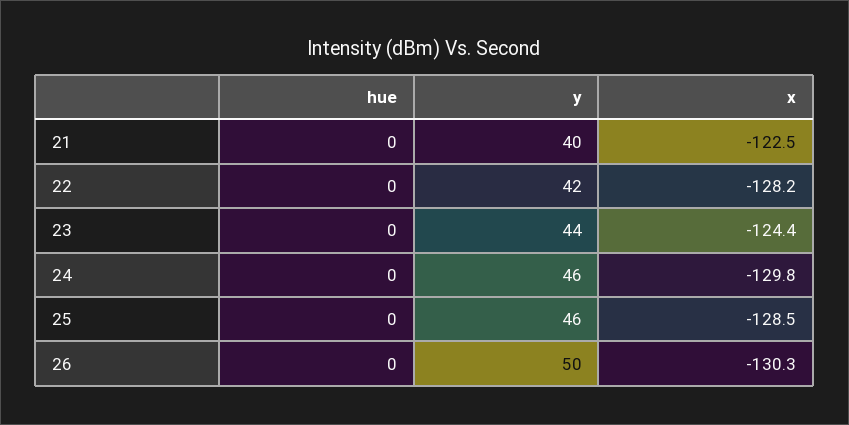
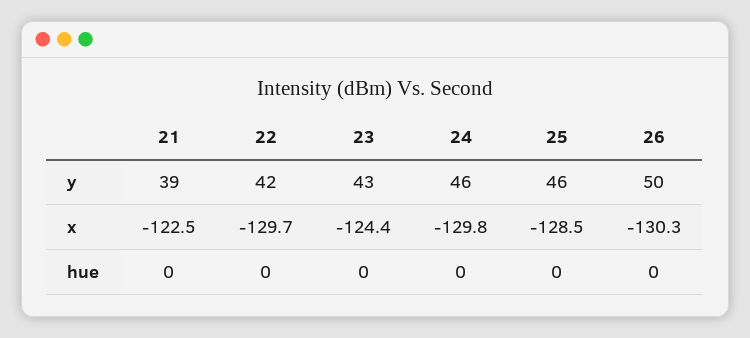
y, 21: 40 -> 39
x, 22: -128.2 -> -129.7
y, 23: 44 -> 43

